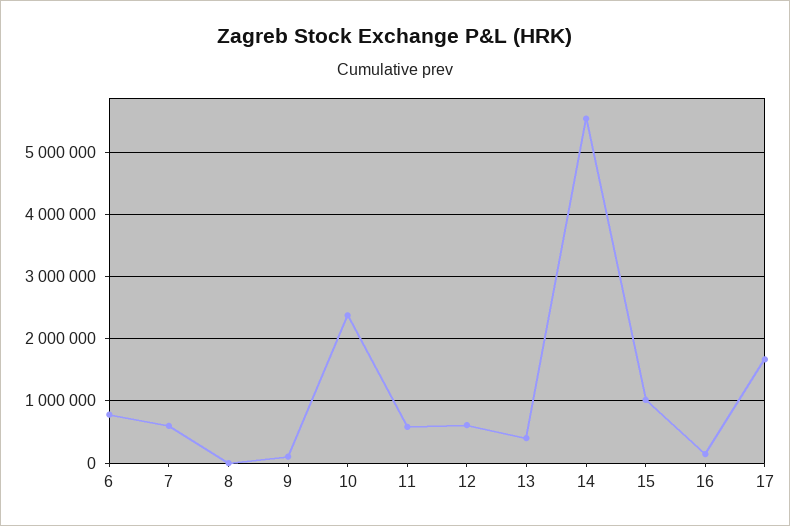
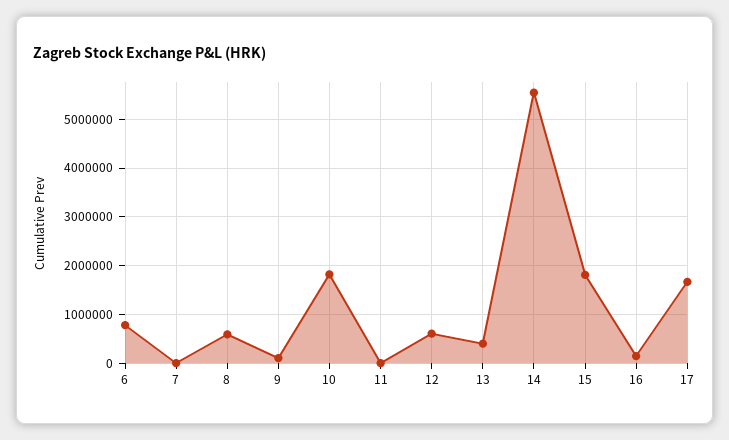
7: 600000 -> 0
8: 0 -> 600000
10: 2400000 -> 1800000
11: 600000 -> 0
15: 1000000 -> 1800000

